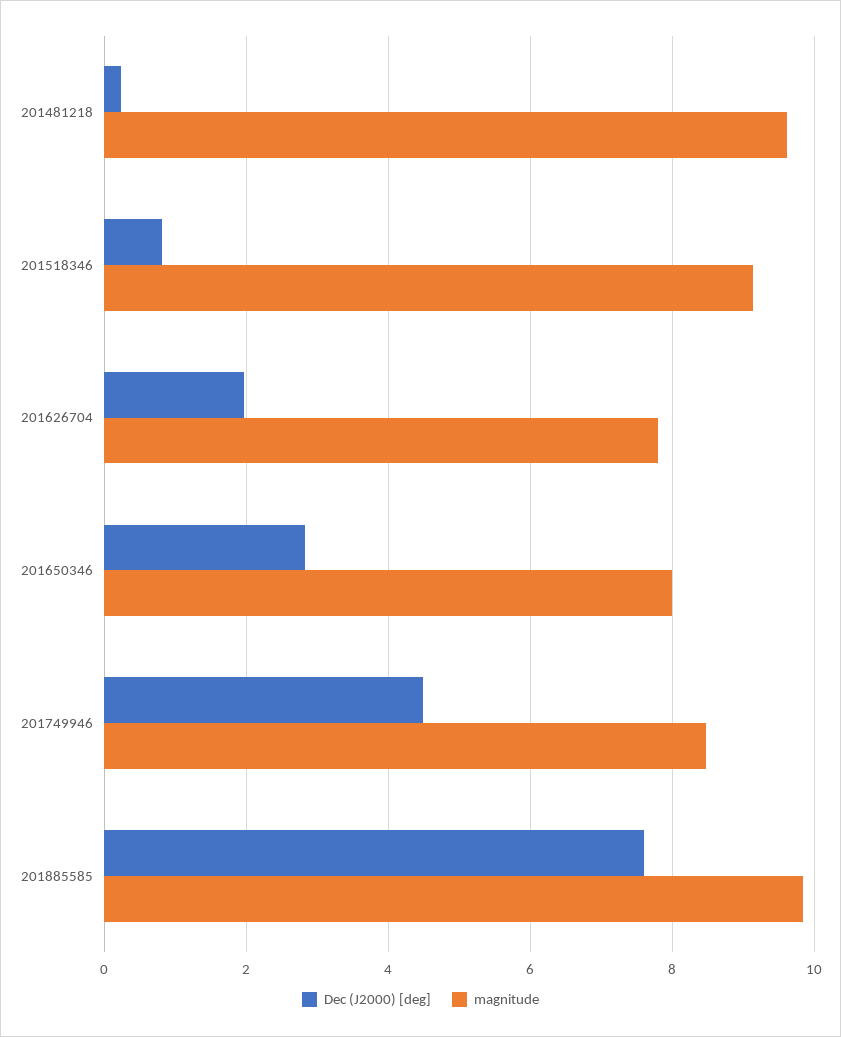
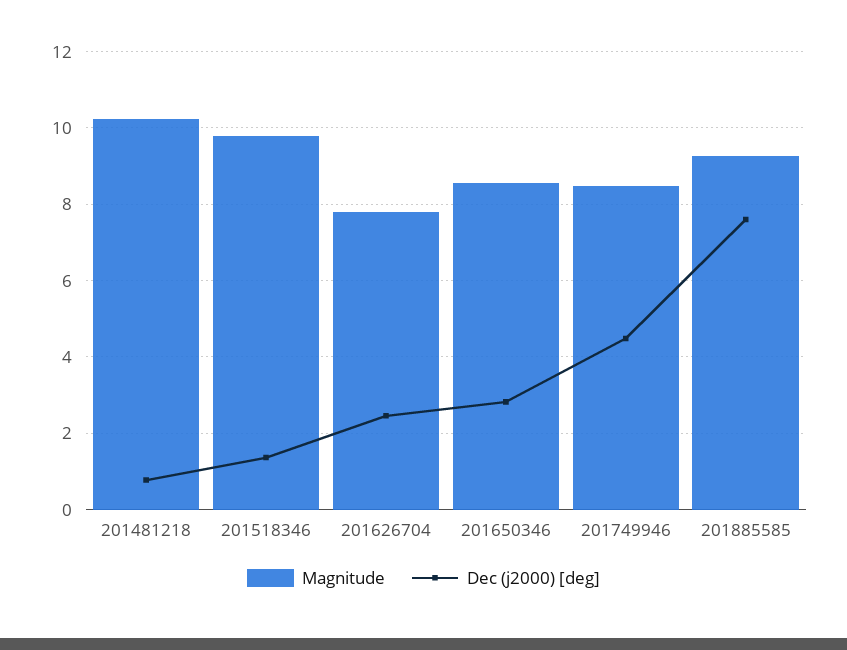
Dec (J2000) [deg], 201481218: 0.2 -> 0.8
magnitude, 201481218: 9.6 -> 10.2
Dec (J2000) [deg], 201518346: 0.8 -> 1.4
magnitude, 201518346: 9.2 -> 9.8
Dec (J2000) [deg], 201626704: 2 -> 2.4
magnitude, 201650346: 8 -> 8.6
magnitude, 201885585: 9.8 -> 9.2

